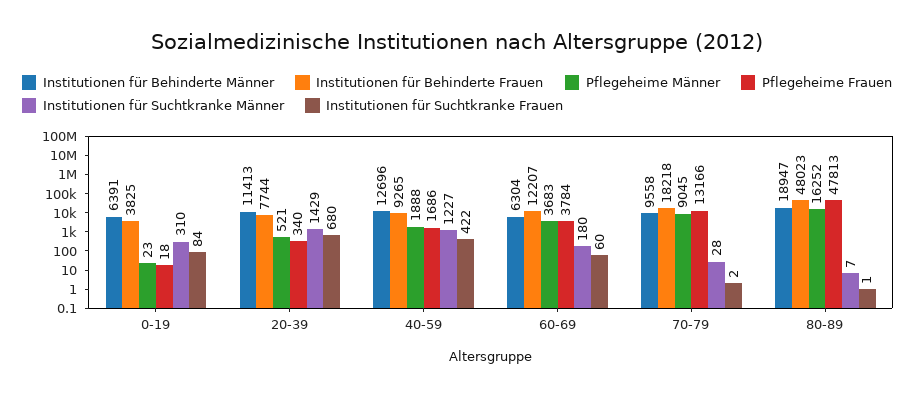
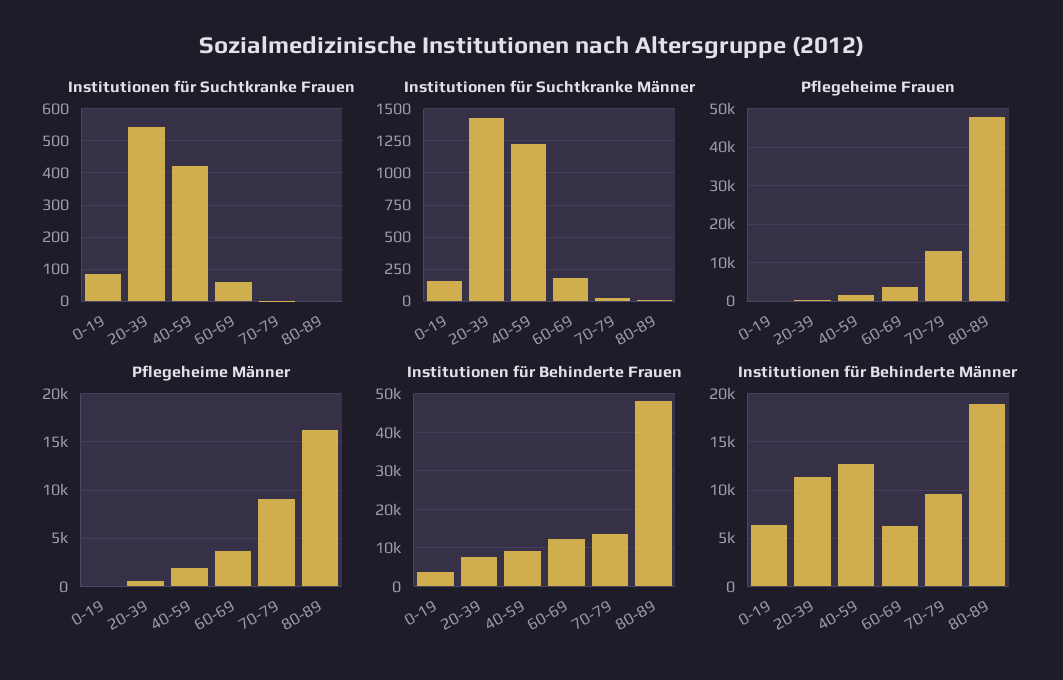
Institutionen für Suchtkranke Männer, 0-19: 310 -> 150
Institutionen für Suchtkranke Frauen, 20-39: 680 -> 540
Institutionen für Behinderte Frauen, 70-79: 18218 -> 14000

